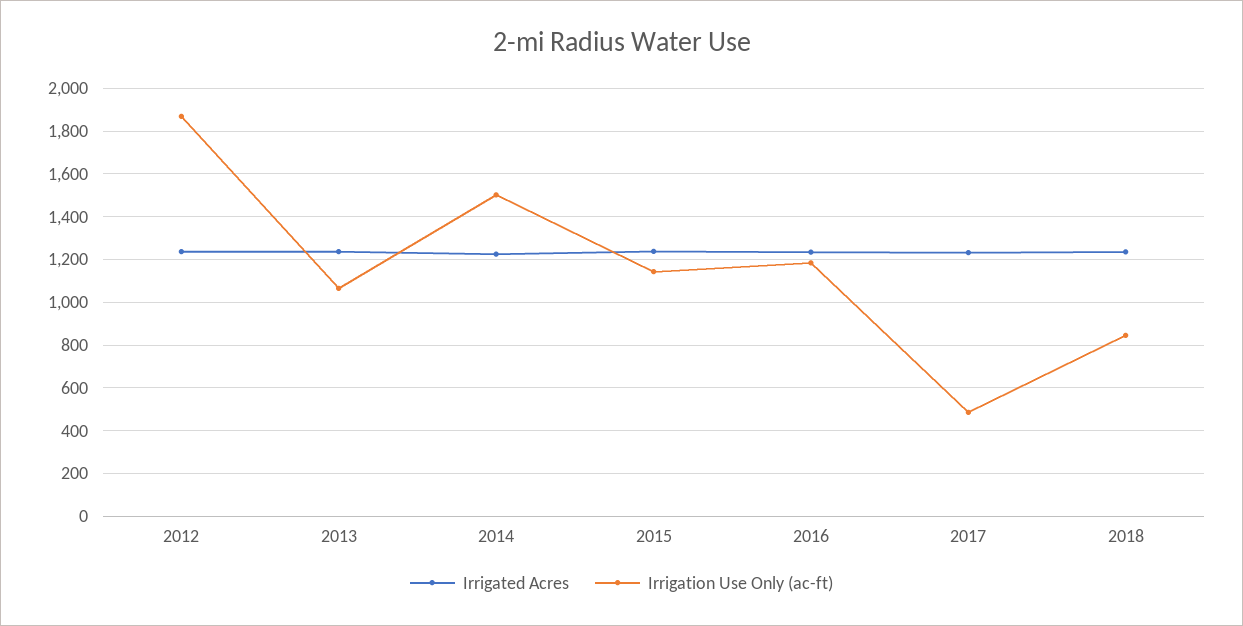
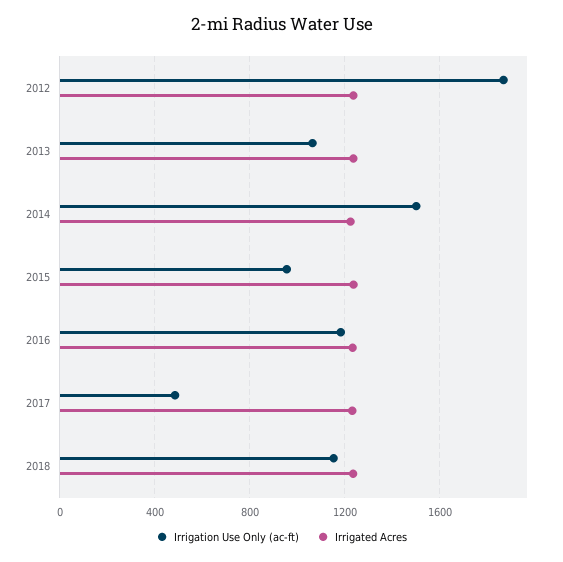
Irrigation Use Only (ac-ft), 2015: 1150 -> 950
Irrigation Use Only (ac-ft), 2018: 850 -> 1150

